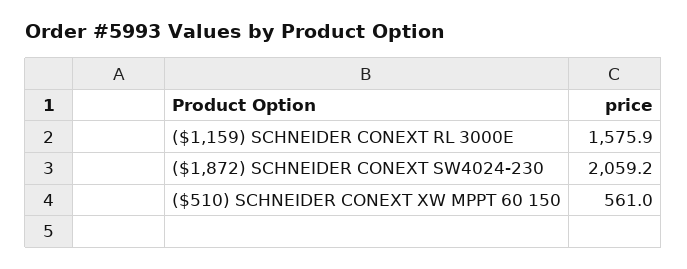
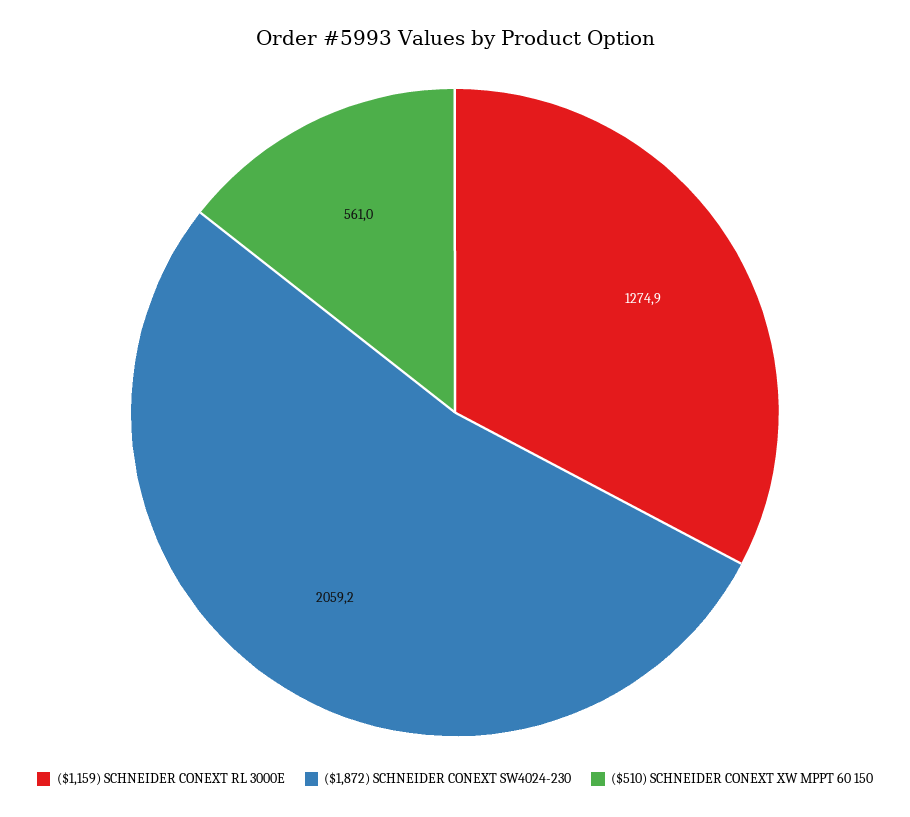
($1,159) SCHNEIDER CONEXT RL 3000E: 1575.9 -> 1274.9

